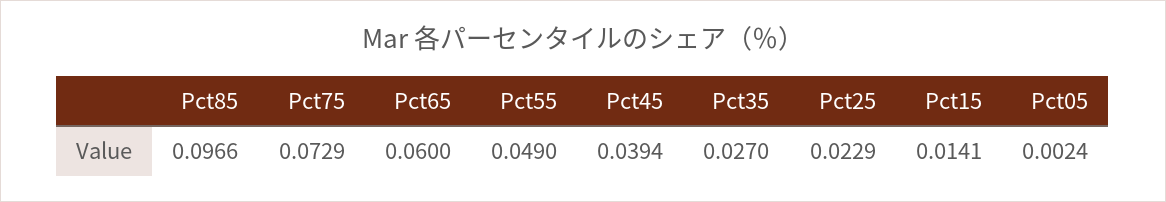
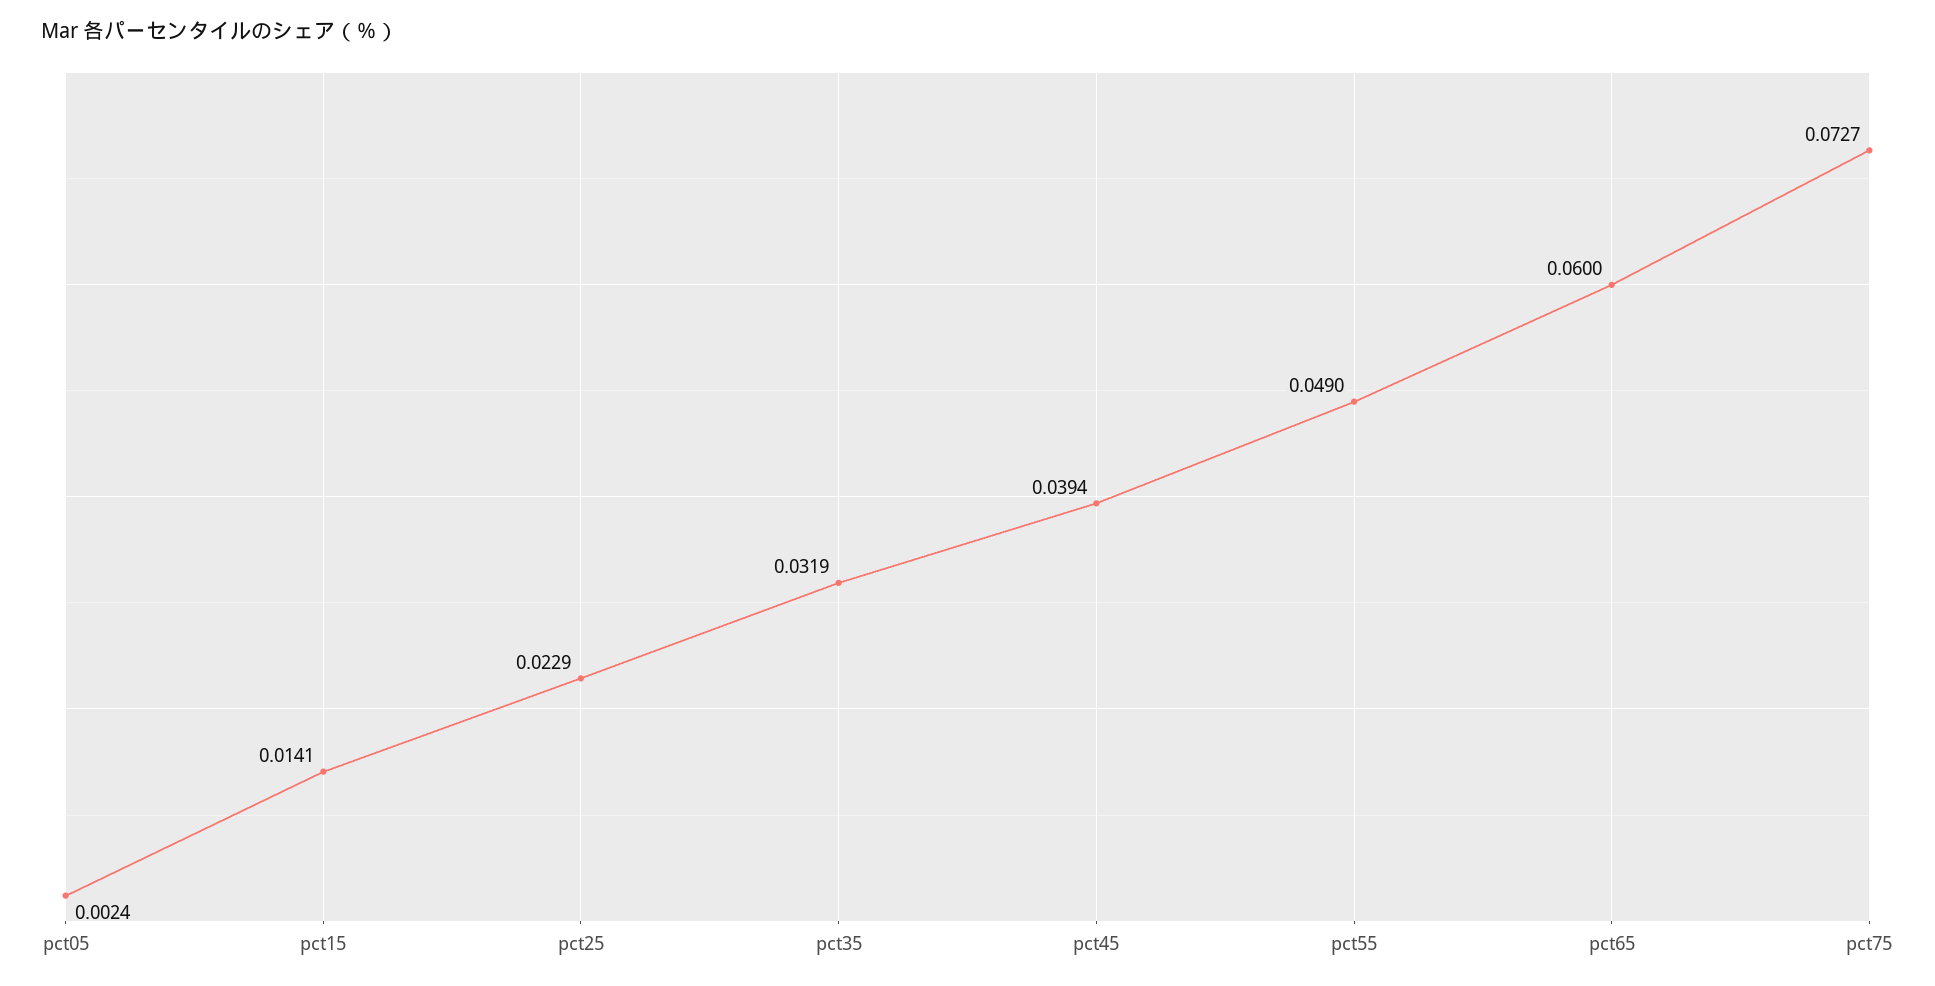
Pct85: 0.0966 -> none
Pct75: 0.0729 -> 0.0727
Pct35: 0.027 -> 0.0319

